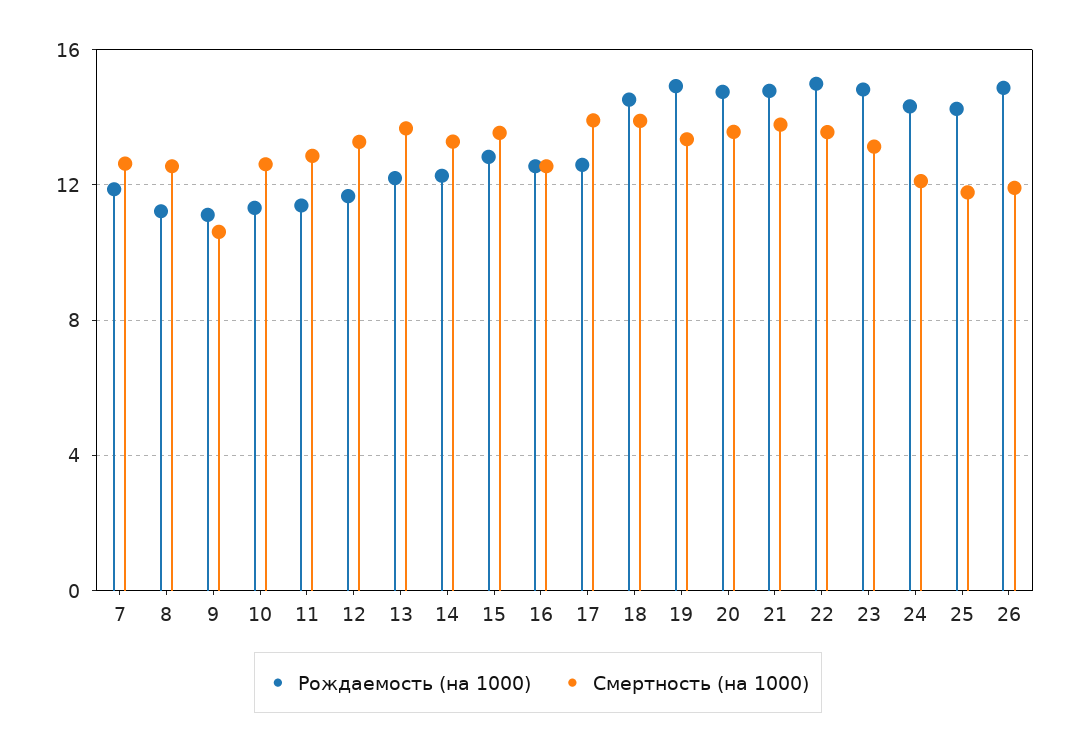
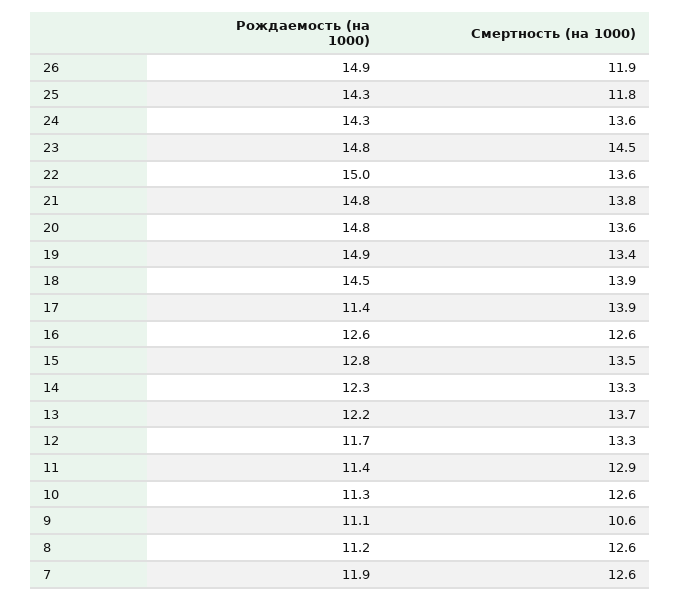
Рождаемость (на 1000), 17: 12.5 -> 11.4
Смертность (на 1000), 23: 13 -> 14.5
Смертность (на 1000), 24: 12 -> 13.6

